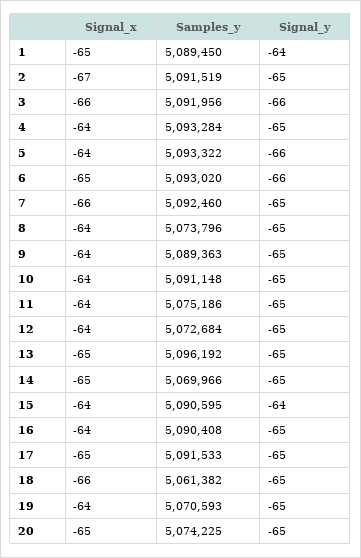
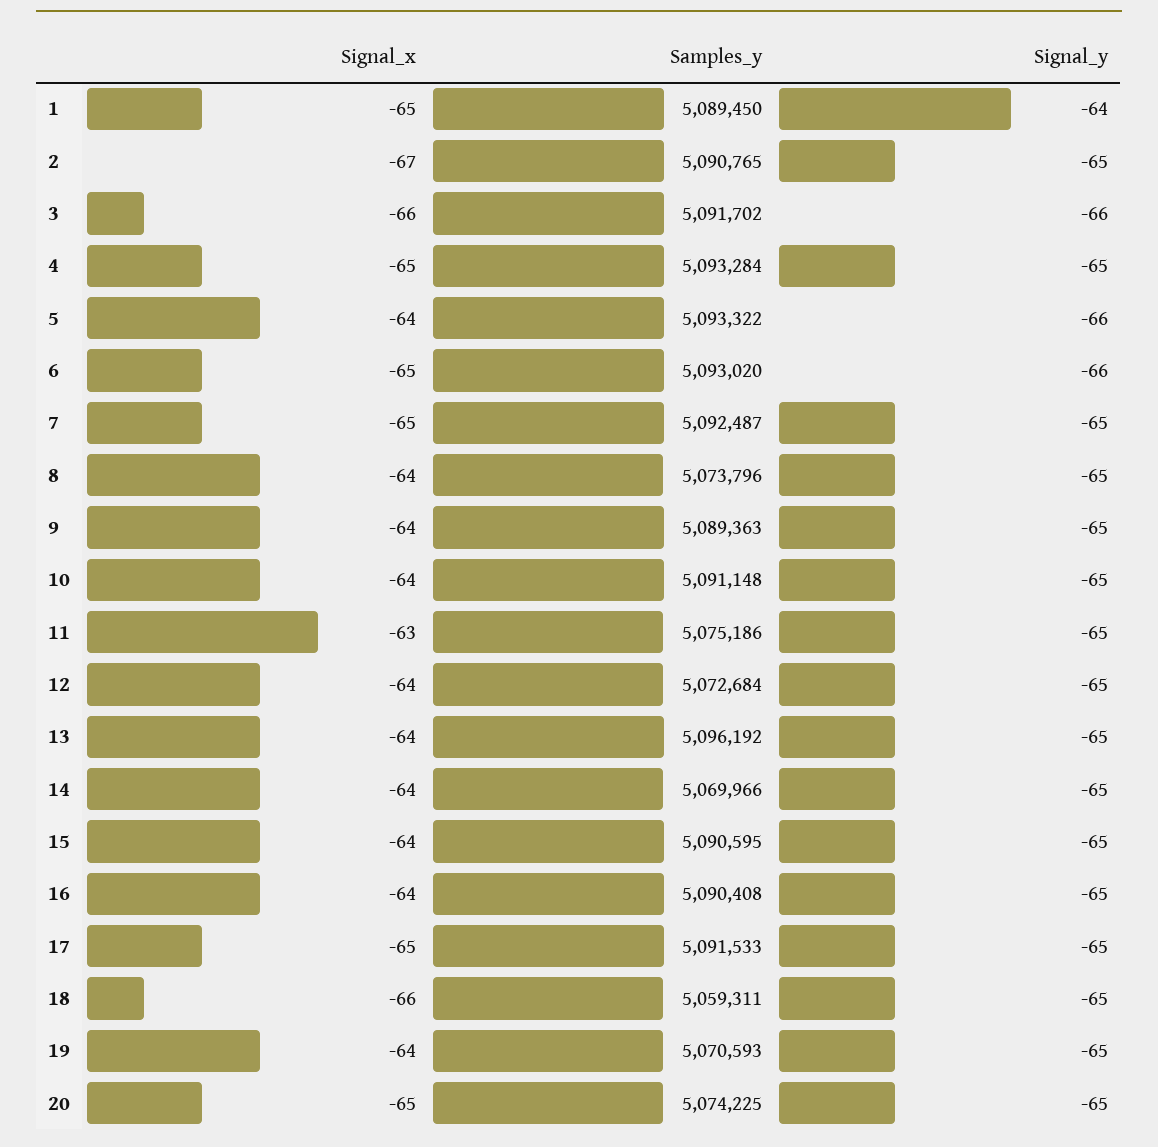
Samples_y, 2: 5091519 -> 5090765
Samples_y, 3: 5091956 -> 5091702
Signal_x, 4: -64 -> -65
Signal_x, 7: -66 -> -65
Samples_y, 7: 5092460 -> 5092487
Signal_x, 11: -64 -> -63
Signal_x, 13: -65 -> -64
Signal_x, 14: -65 -> -64
Signal_y, 15: -64 -> -65
Samples_y, 18: 5061382 -> 5059311

